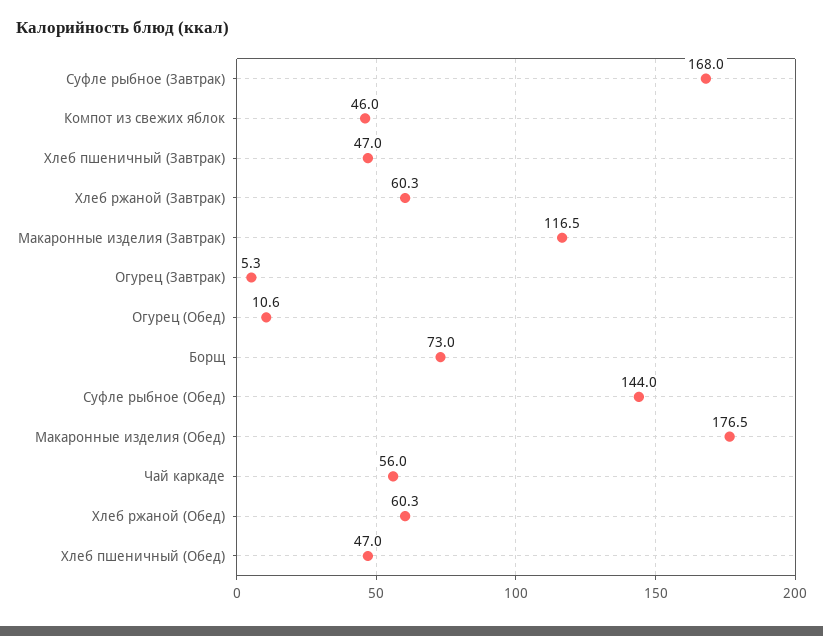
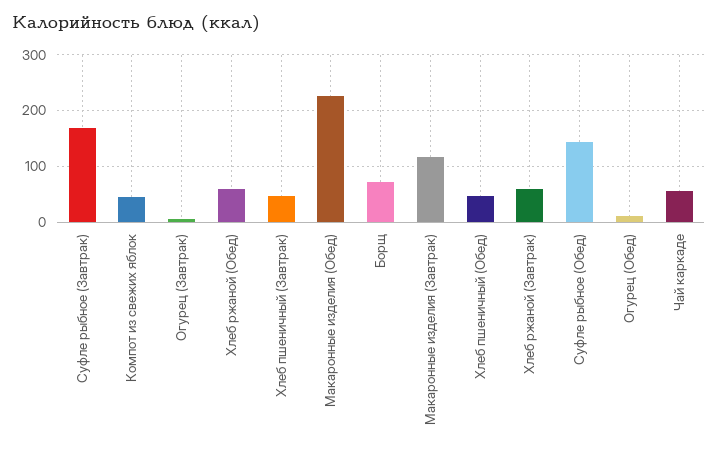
Макаронные изделия (Обед): 176.5 -> 220

